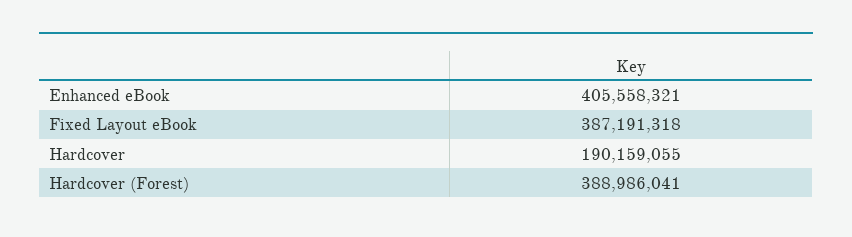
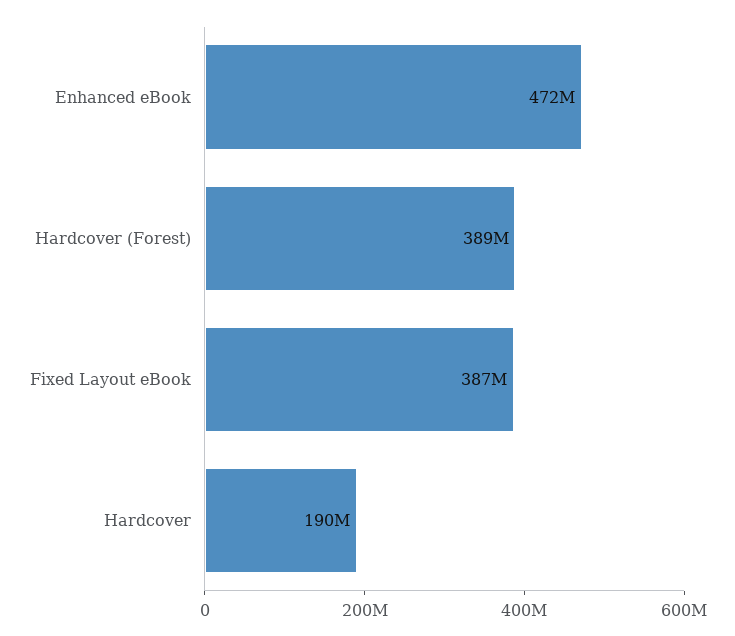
Enhanced eBook: 405558321 -> 472000000

